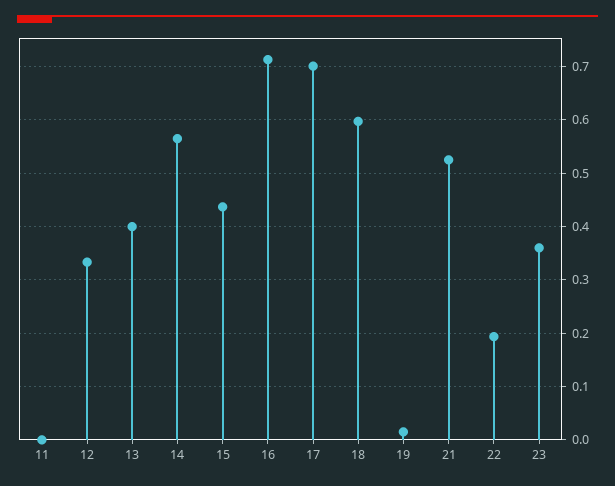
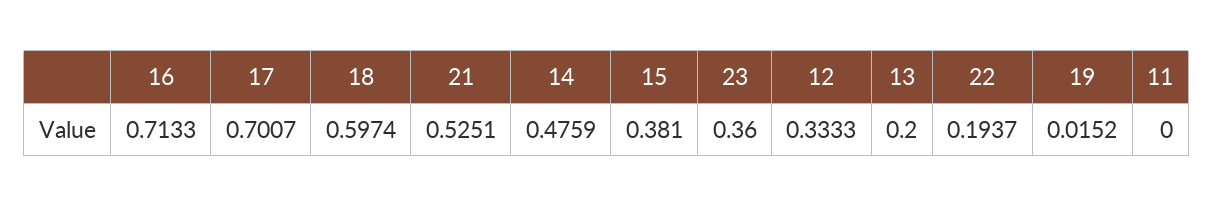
13: 0.4 -> 0.2
14: 0.56 -> 0.4759
15: 0.44 -> 0.381

